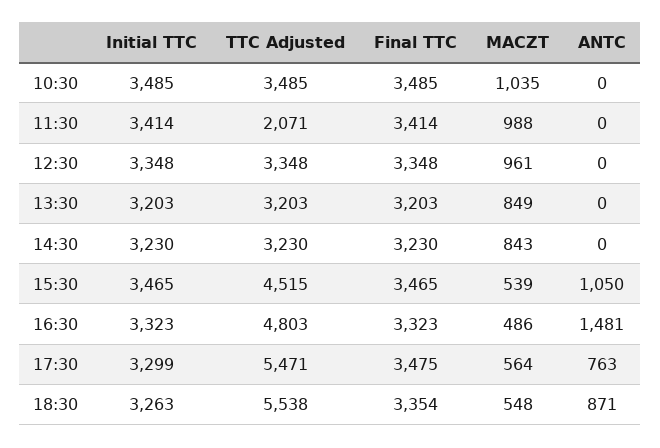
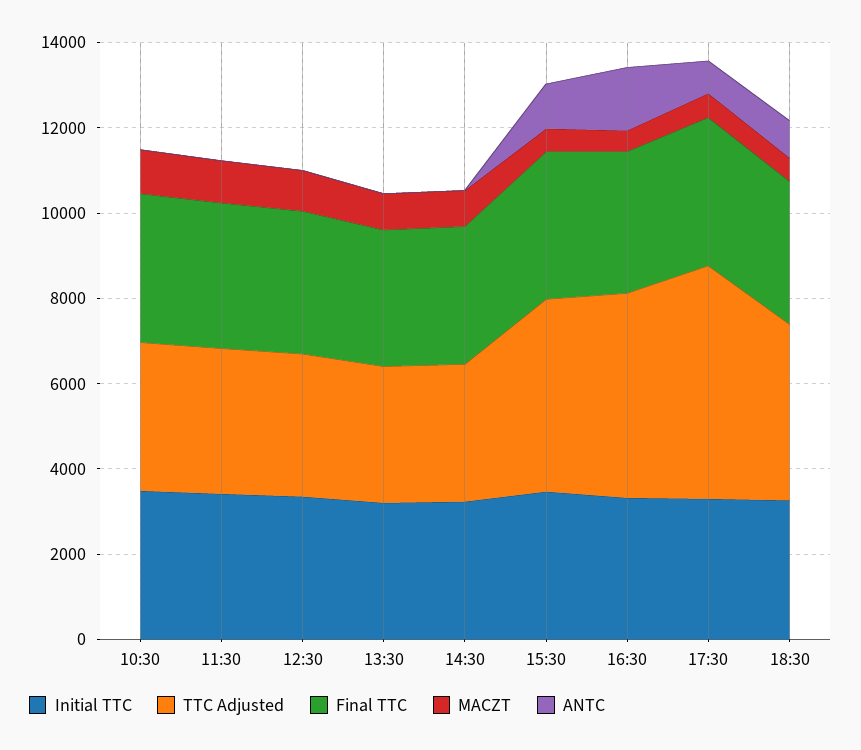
TTC Adjusted, 11:30: 2071 -> 3500
TTC Adjusted, 18:30: 5538 -> 4000

